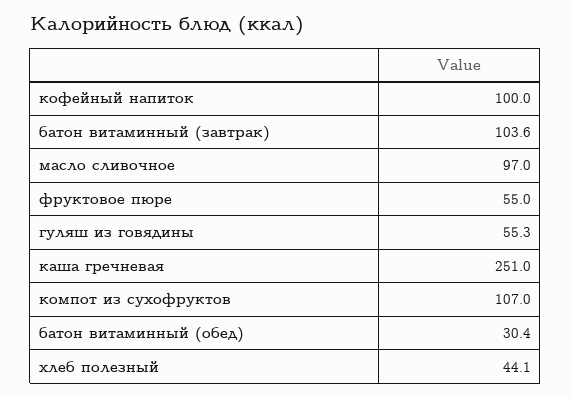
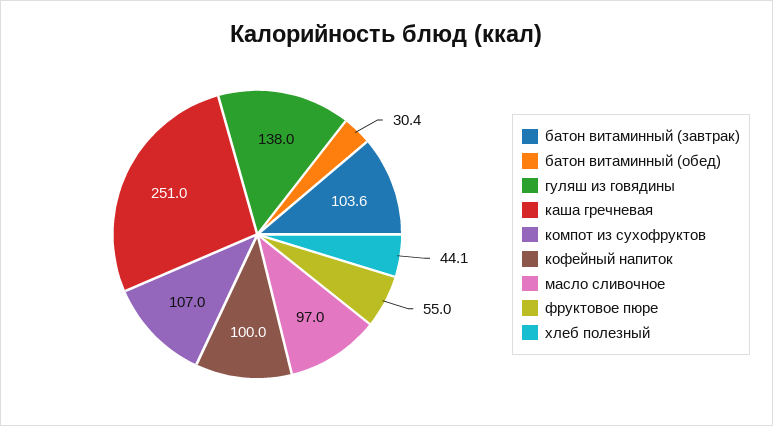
гуляш из говядины: 55.3 -> 138

